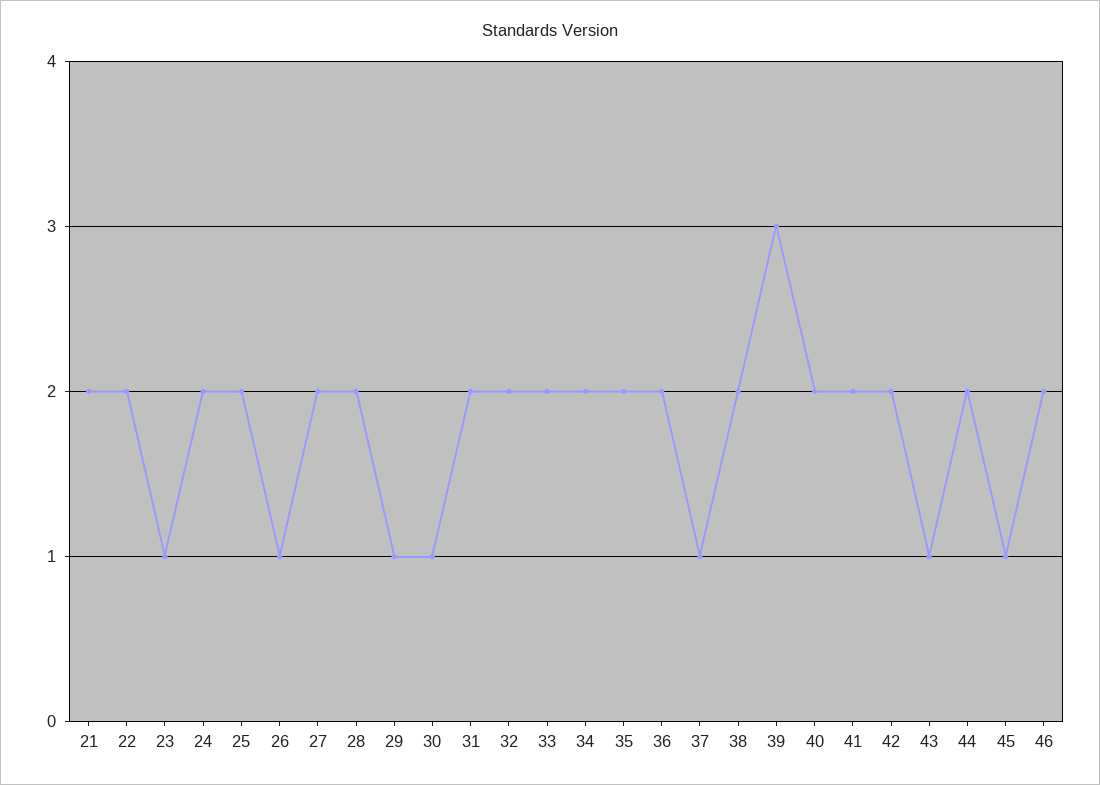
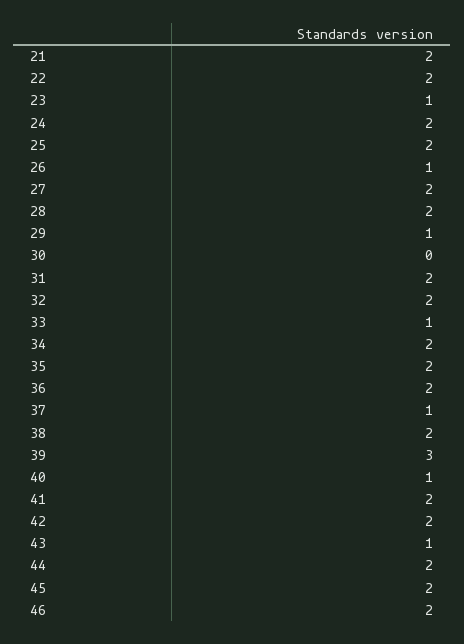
30: 1 -> 0
33: 2 -> 1
40: 2 -> 1
45: 1 -> 2

